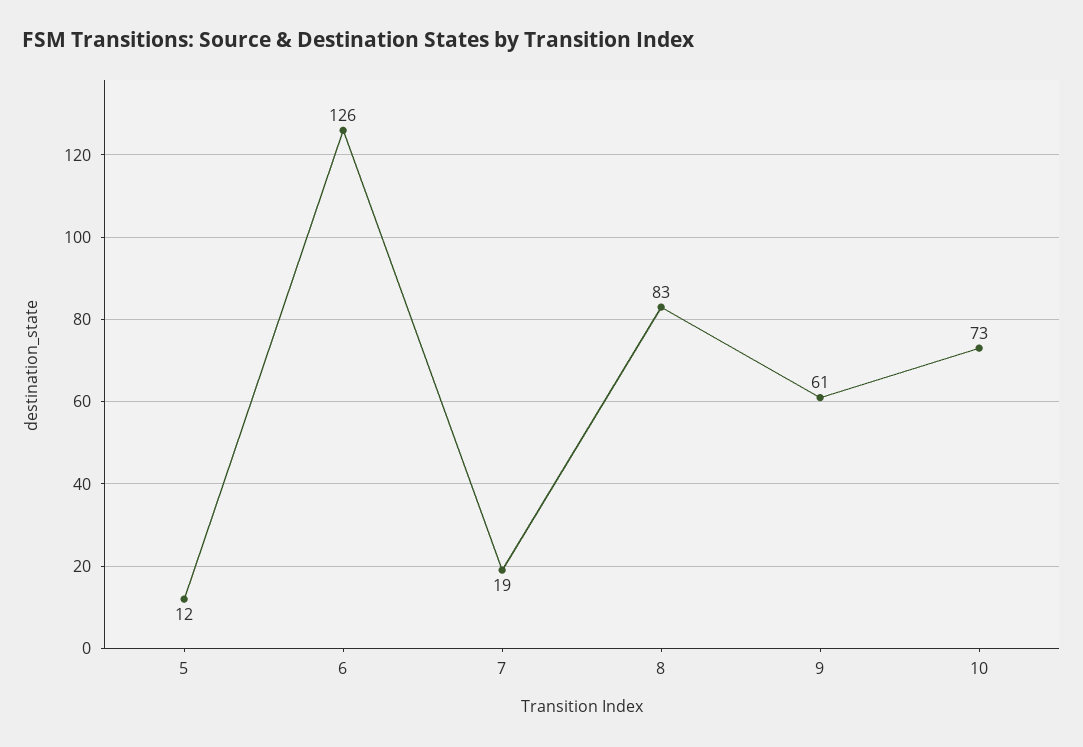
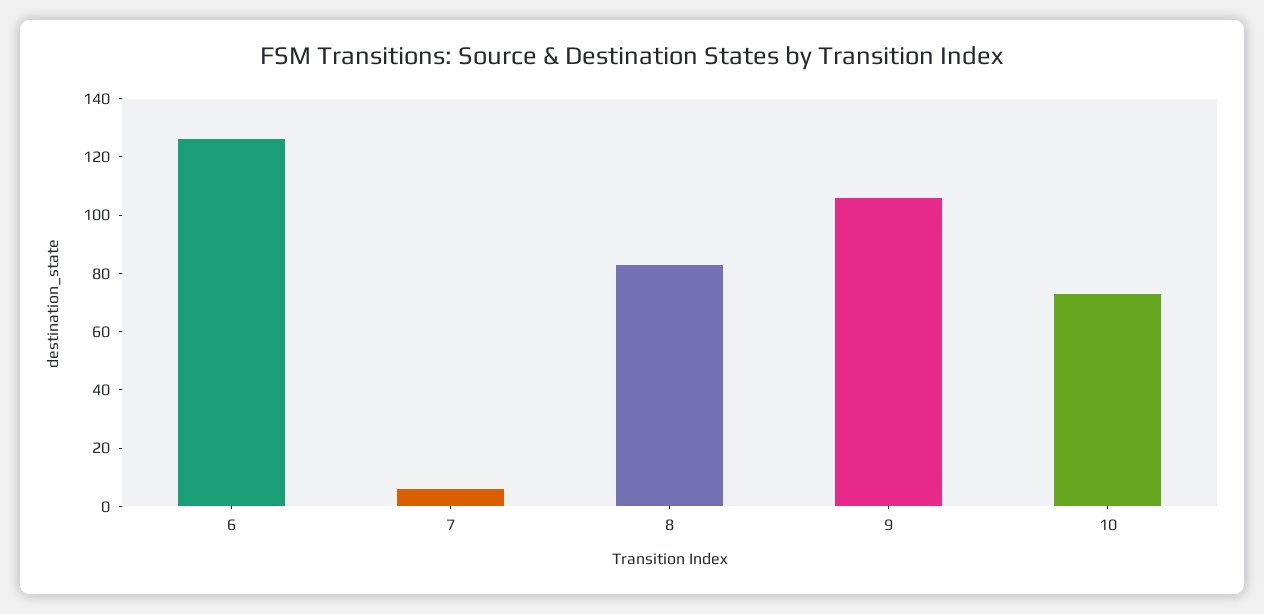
5: 12 -> none
7: 19 -> 5
9: 61 -> 105

